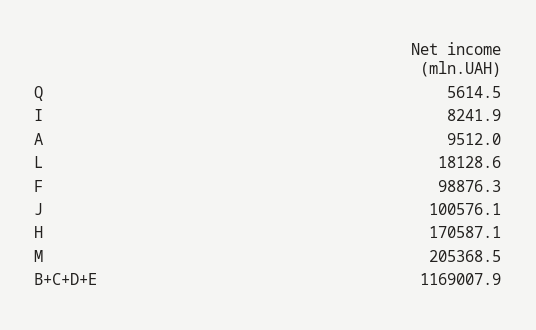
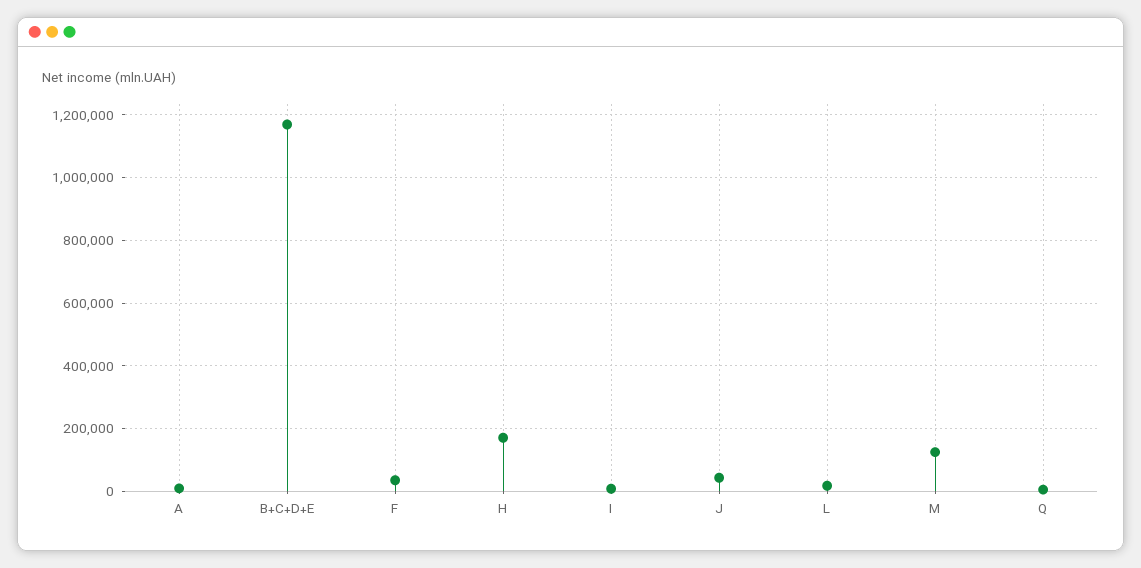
F: 98876.3 -> 40000
J: 100576.1 -> 40000
M: 205368.5 -> 120000

